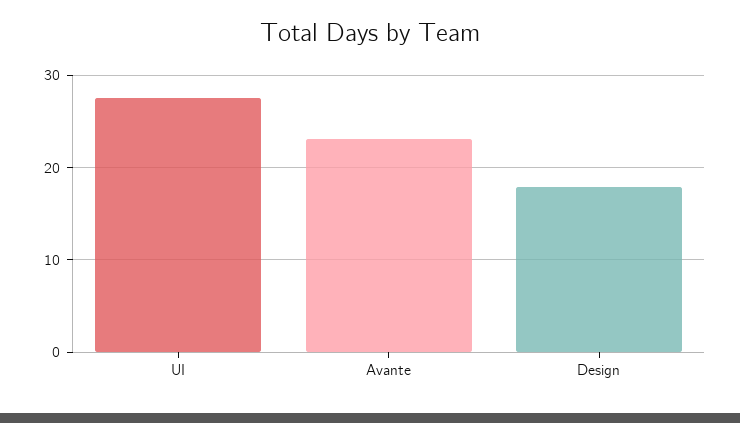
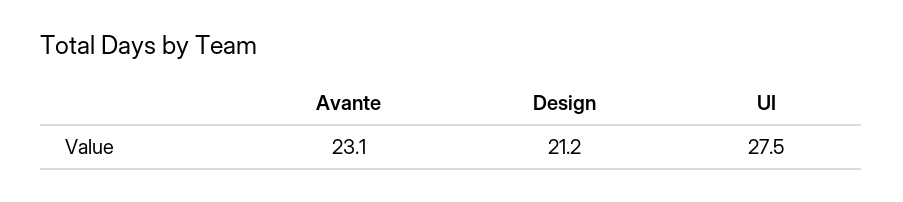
Design: 18 -> 21.2

